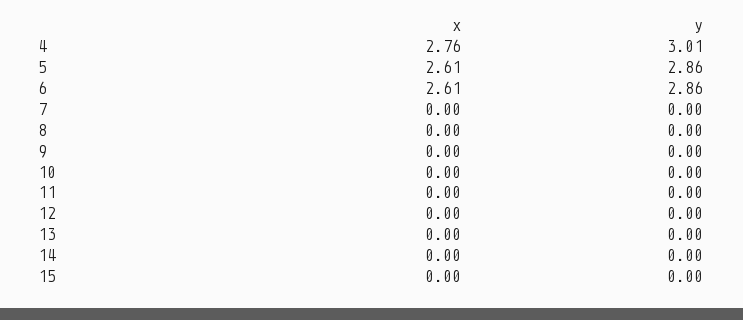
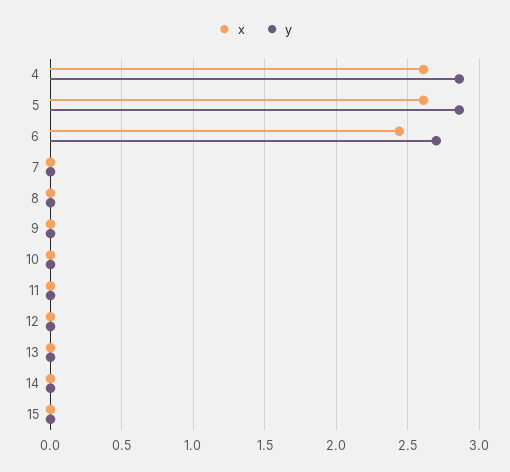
x, 4: 2.76 -> 2.6
y, 4: 3.01 -> 2.85
x, 6: 2.61 -> 2.45
y, 6: 2.86 -> 2.7

